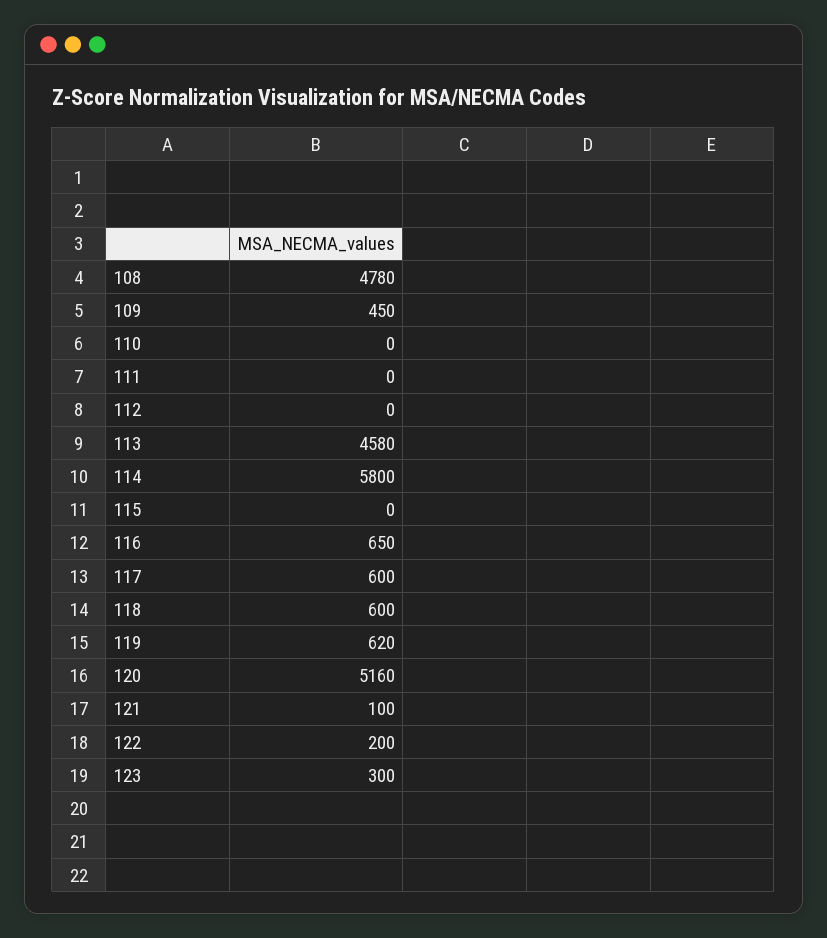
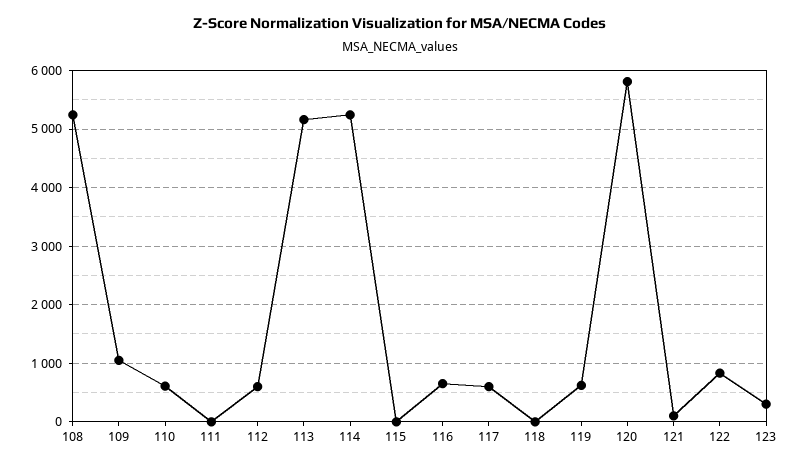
108: 4780 -> 5200
109: 450 -> 1000
110: 0 -> 600
112: 0 -> 600
113: 4580 -> 5200
114: 5800 -> 5200
118: 600 -> 0
120: 5160 -> 5800
122: 200 -> 800

